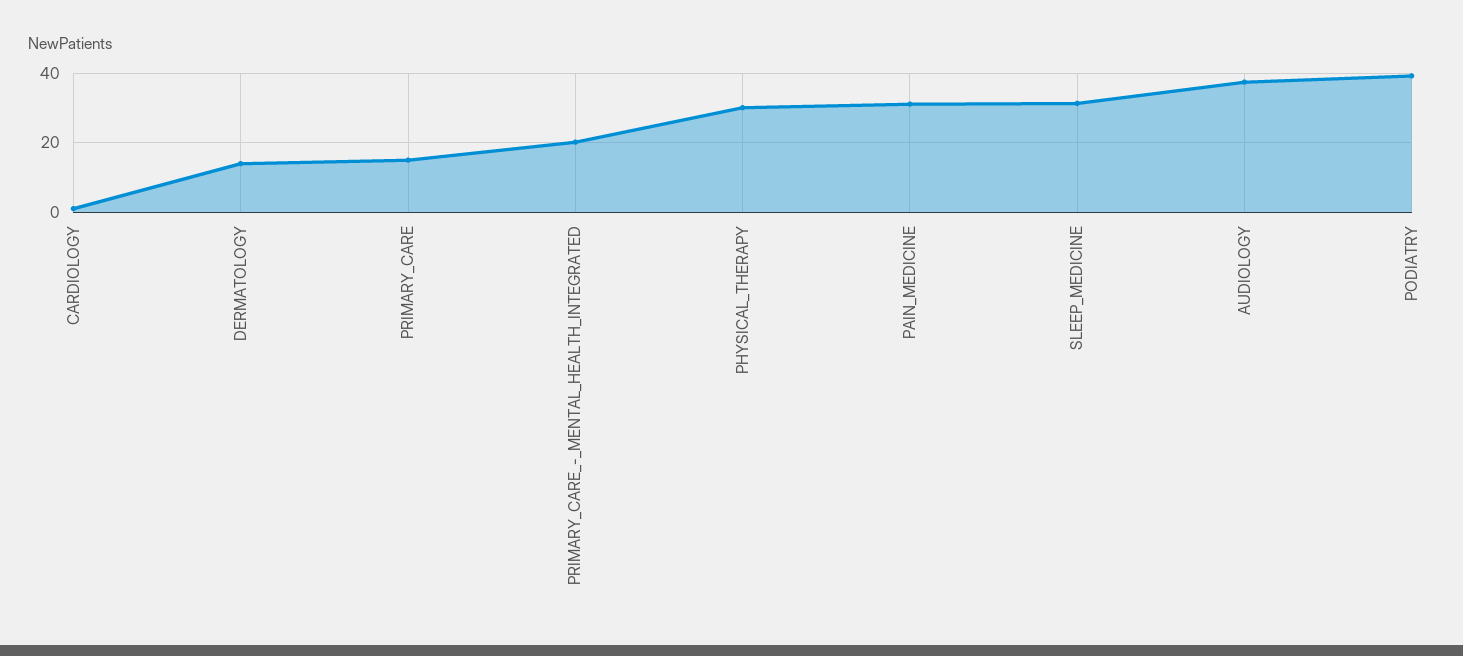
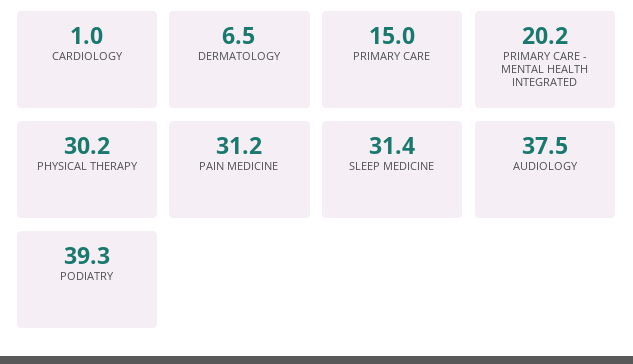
DERMATOLOGY: 14 -> 6.5

